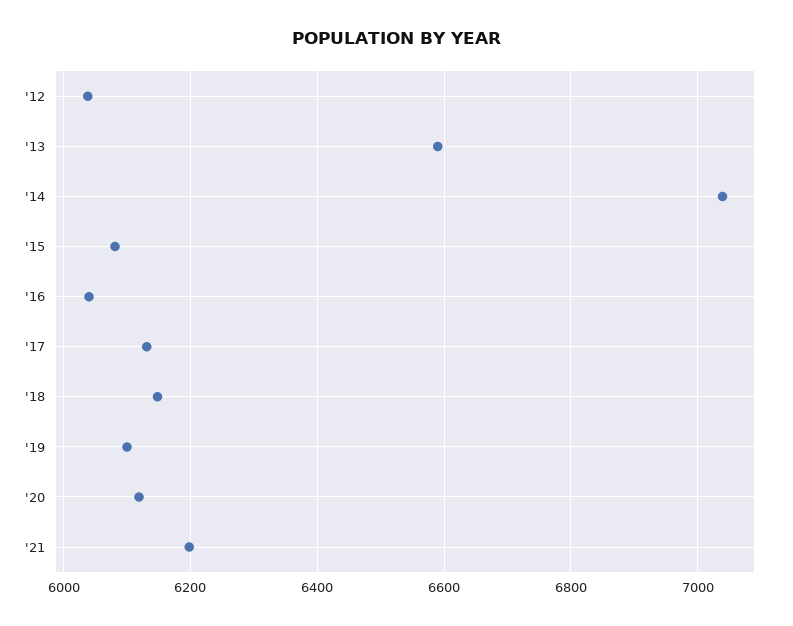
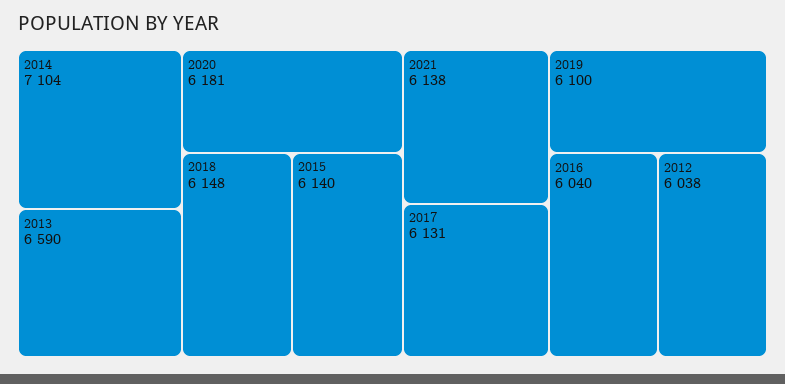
'14: 7040 -> 7104
'15: 6080 -> 6140
'20: 6120 -> 6181
'21: 6200 -> 6138

